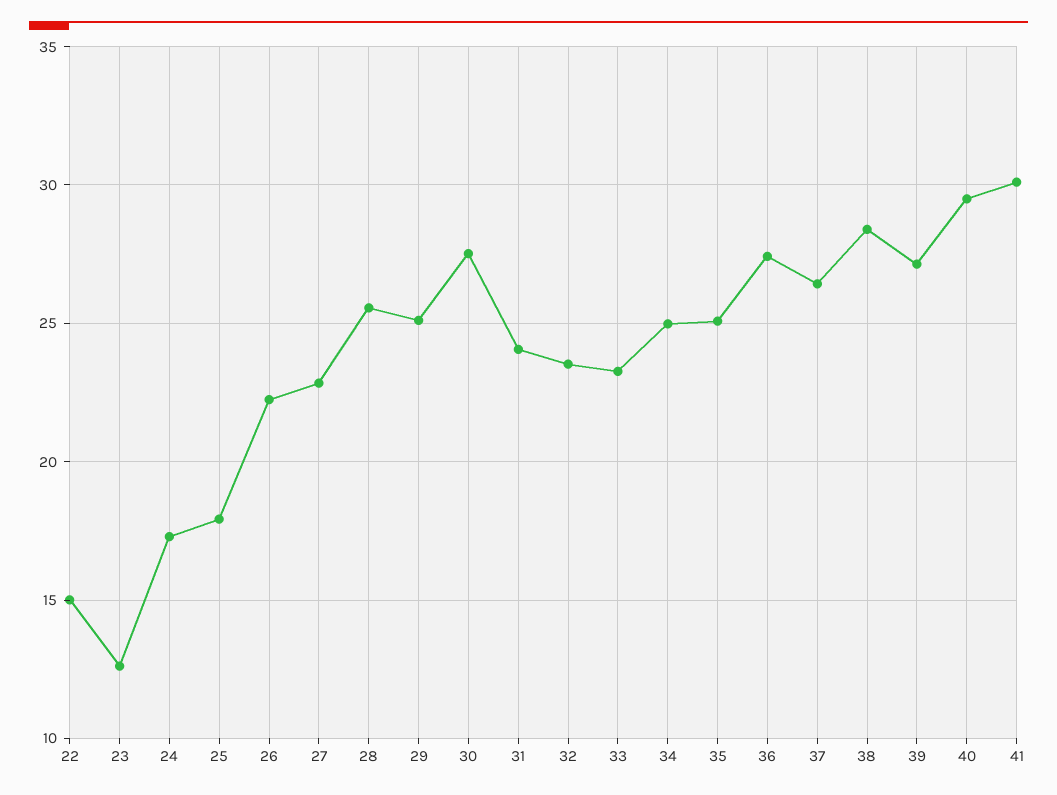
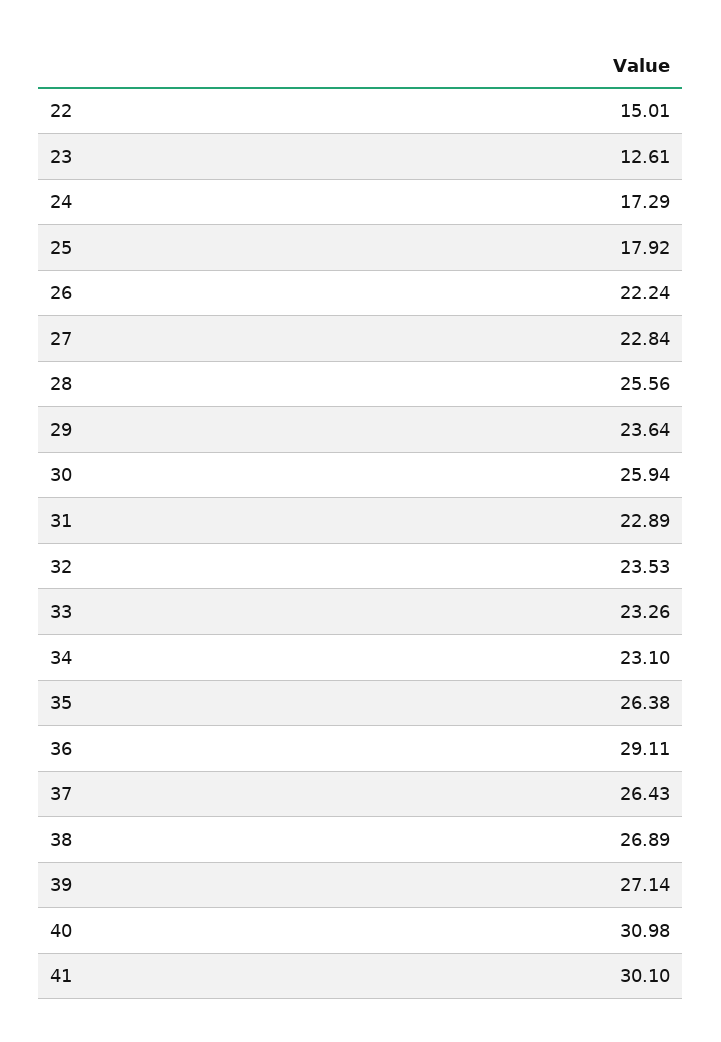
29: 25 -> 23.64
30: 27.5 -> 25.94
31: 24 -> 22.89
34: 25 -> 23.1
35: 25 -> 26.38
36: 27.5 -> 29.11
38: 28.5 -> 26.89
40: 29.5 -> 30.98

